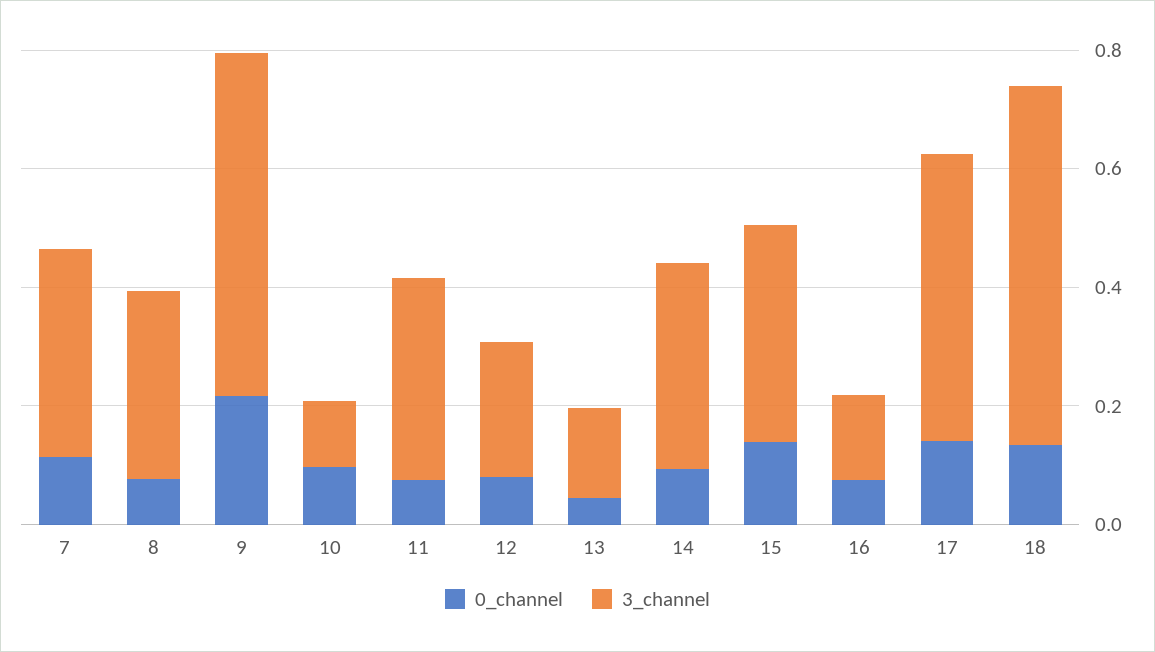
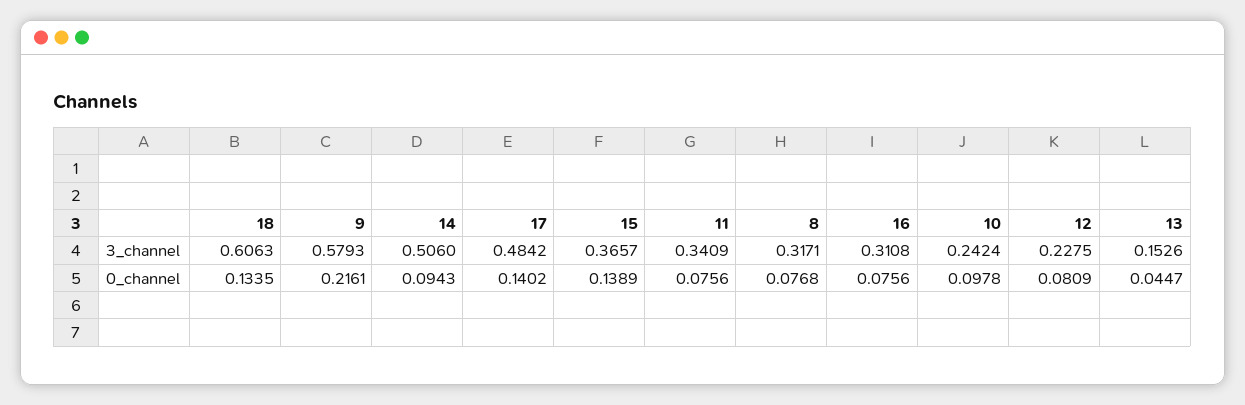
0_channel, 7: 0.1 -> none
3_channel, 7: 0.35 -> none
3_channel, 10: 0.1 -> 0.2424
3_channel, 14: 0.35 -> 0.506
3_channel, 16: 0.15 -> 0.3108

